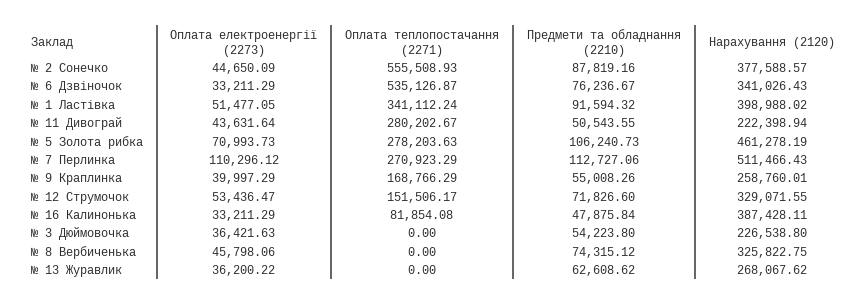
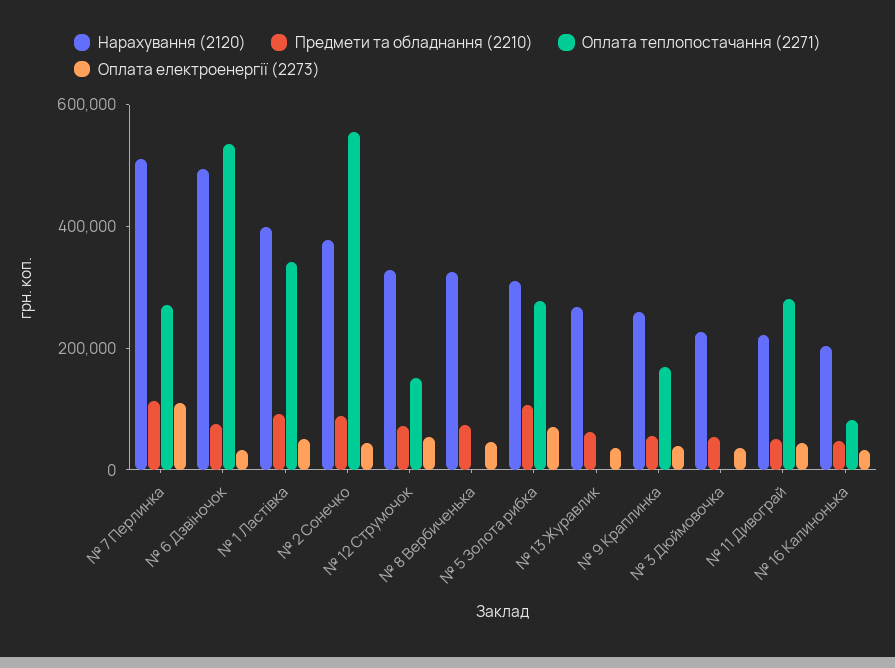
Нарахування (2120), № 6 Дзвіночок: 341026.43 -> 500000
Нарахування (2120), № 5 Золота рибка: 461278.19 -> 300000
Нарахування (2120), № 16 Калинонька: 387428.11 -> 200000

